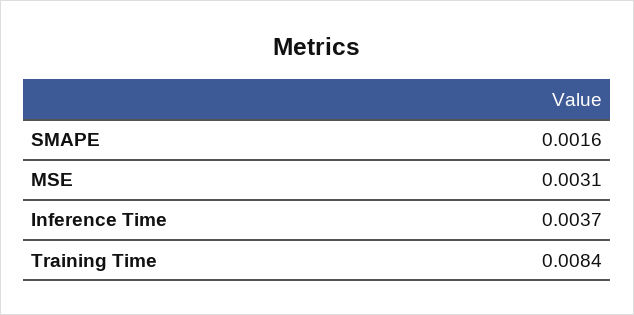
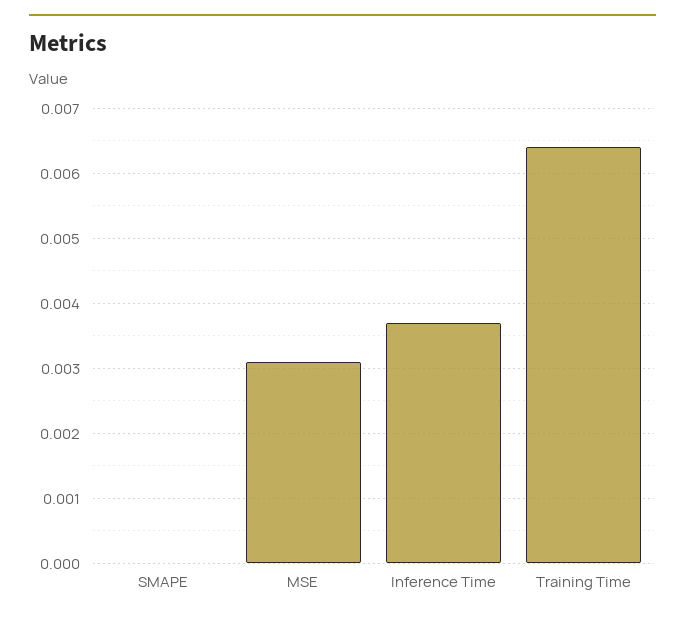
SMAPE: 0.0016 -> 0
Training Time: 0.0084 -> 0.0064

